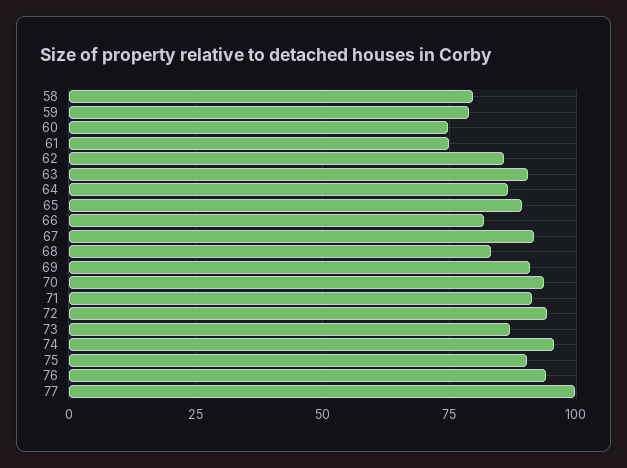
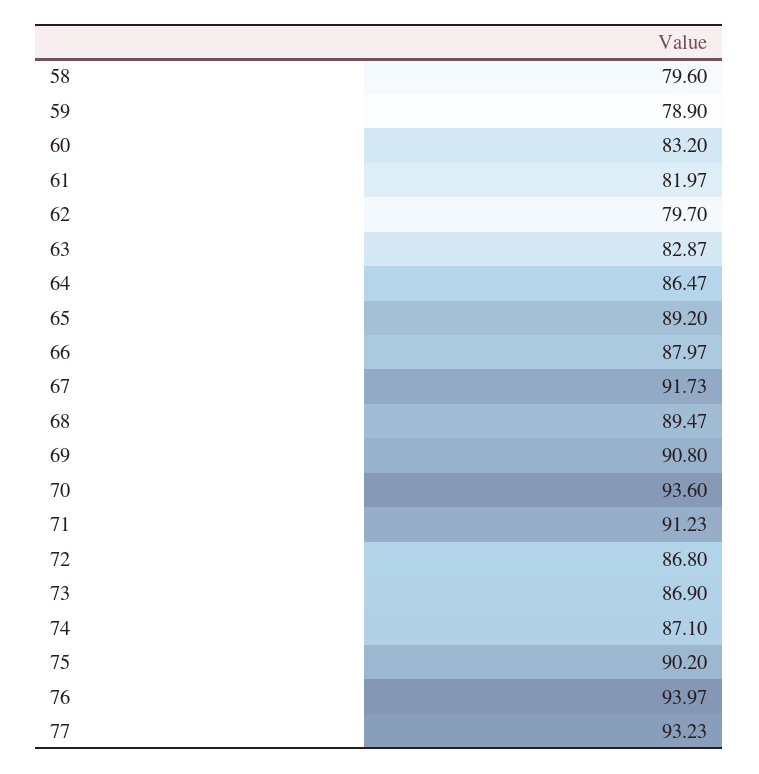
60: 75 -> 83.2
61: 75 -> 81.97
62: 85 -> 79.7
63: 90 -> 82.87
66: 82.5 -> 87.97
68: 82.5 -> 89.47
72: 95 -> 86.8
74: 95 -> 87.1
77: 100 -> 93.23

